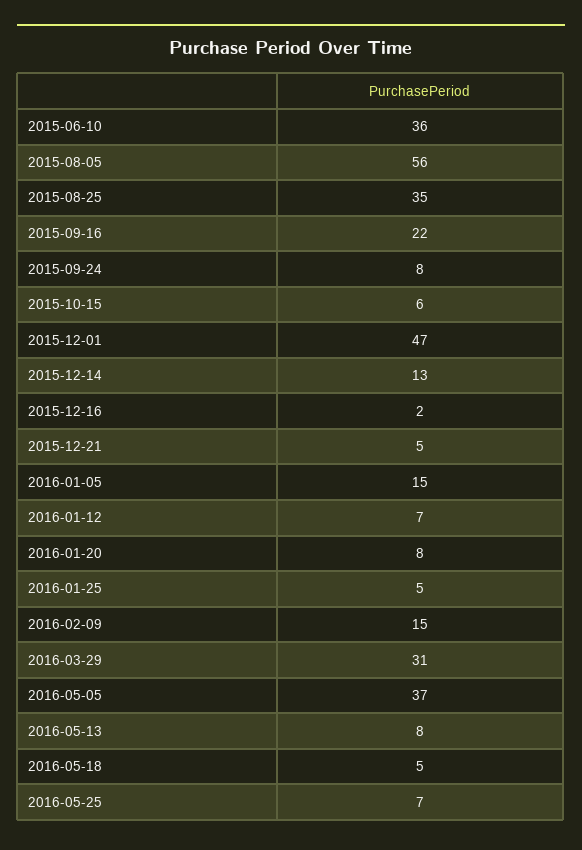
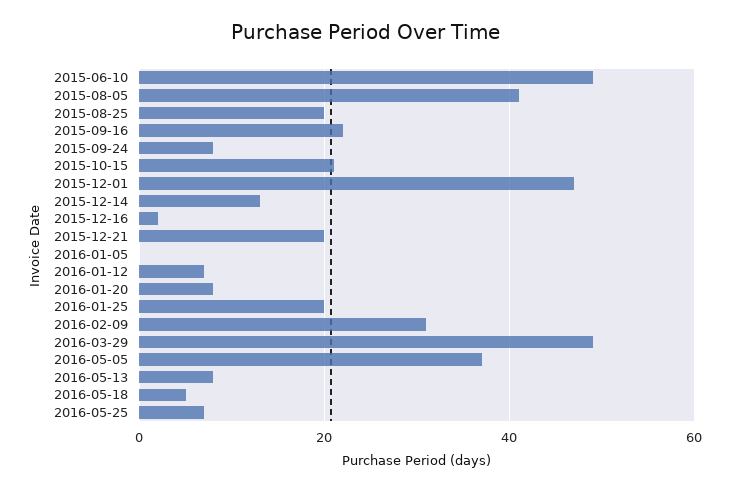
2015-06-10: 36 -> 50
2015-08-05: 56 -> 40
2015-08-25: 35 -> 20
2015-10-15: 6 -> 20
2015-12-21: 5 -> 20
2016-01-05: 15 -> 0
2016-01-25: 5 -> 20
2016-02-09: 15 -> 30
2016-03-29: 31 -> 50

